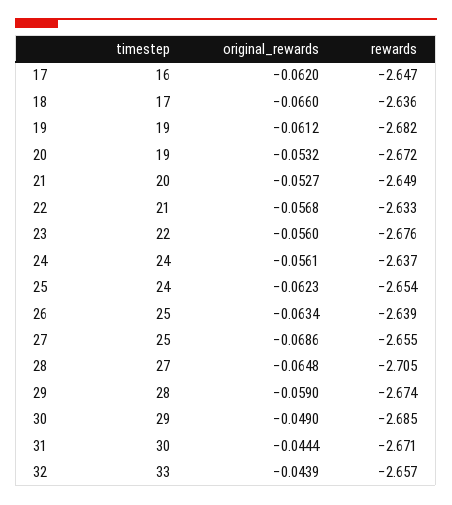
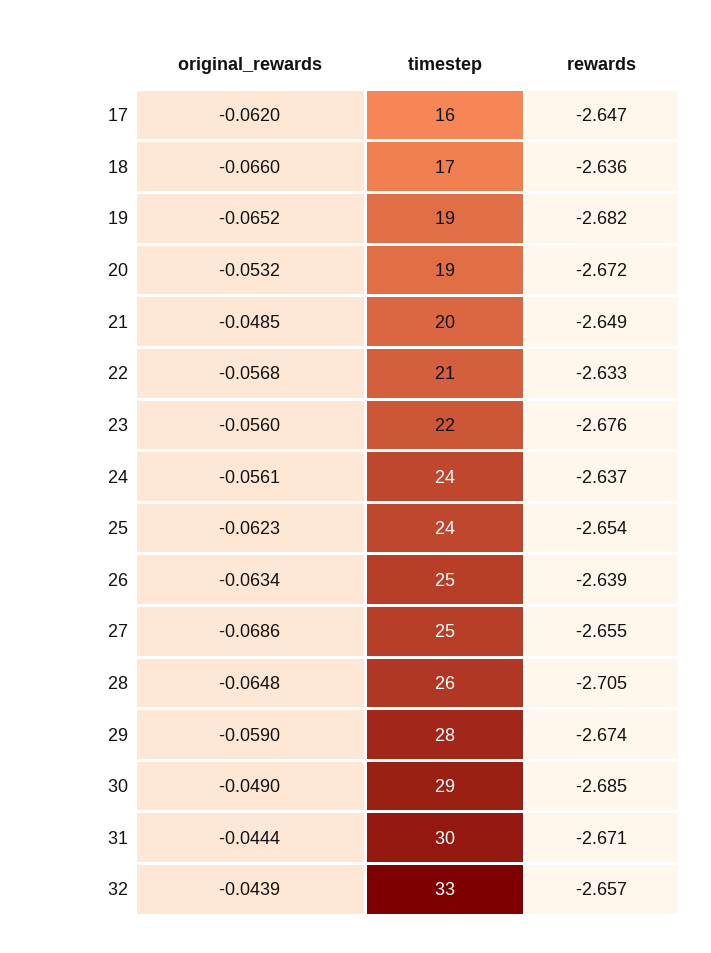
original_rewards, 19: -0.0612 -> -0.0652
original_rewards, 21: -0.0527 -> -0.0485
timestep, 28: 27 -> 26

